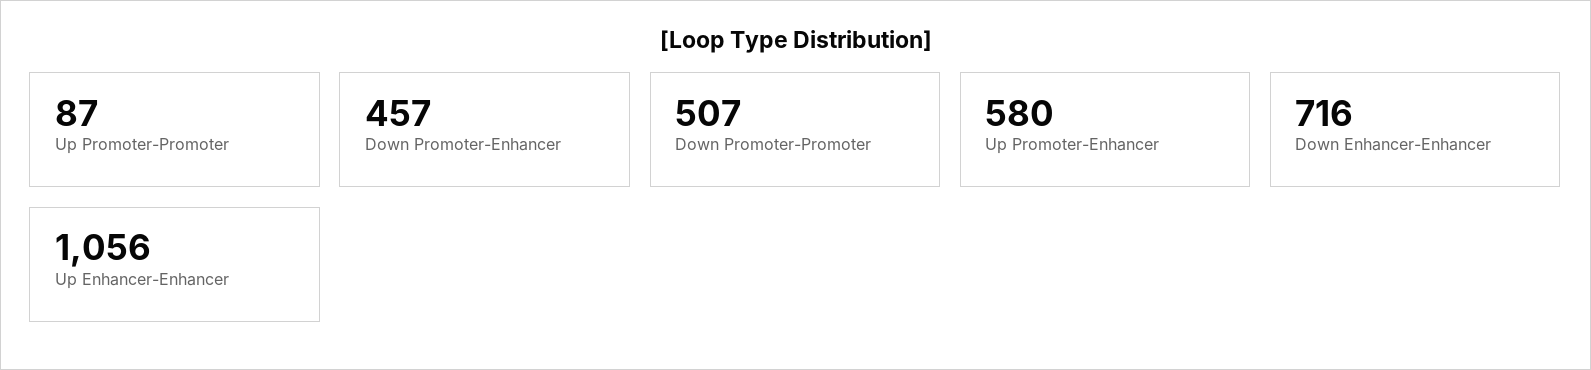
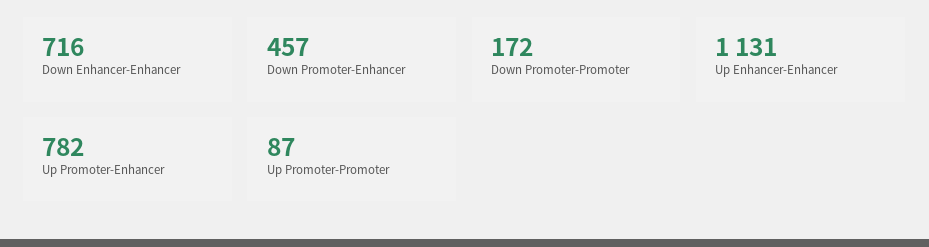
Down Promoter-Promoter: 507 -> 172
Up Promoter-Enhancer: 580 -> 782
Up Enhancer-Enhancer: 1056 -> 1131

